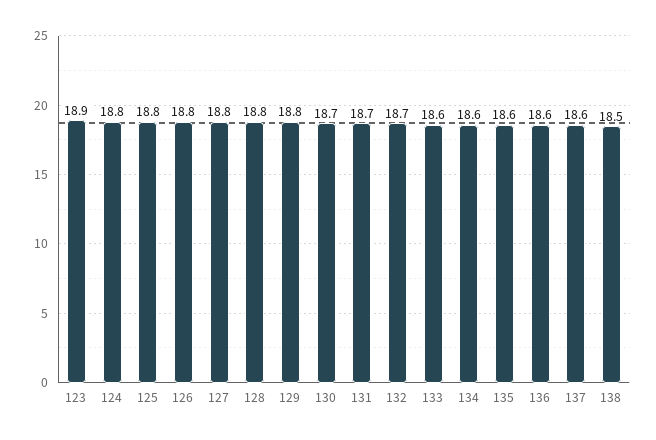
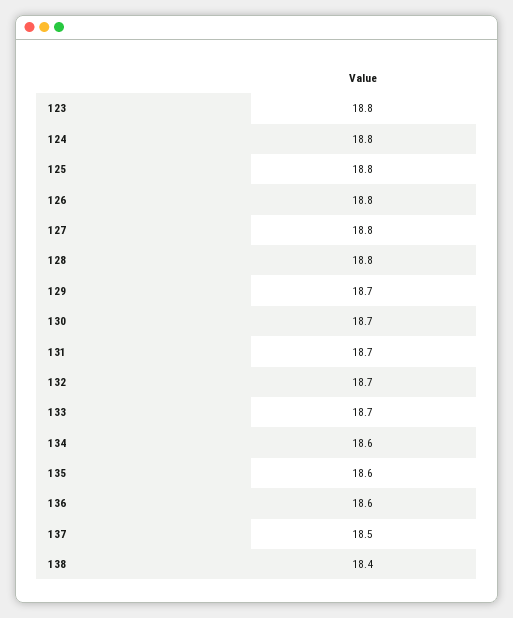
123: 18.9 -> 18.8
129: 18.8 -> 18.7
133: 18.6 -> 18.7
137: 18.6 -> 18.5
138: 18.5 -> 18.4

